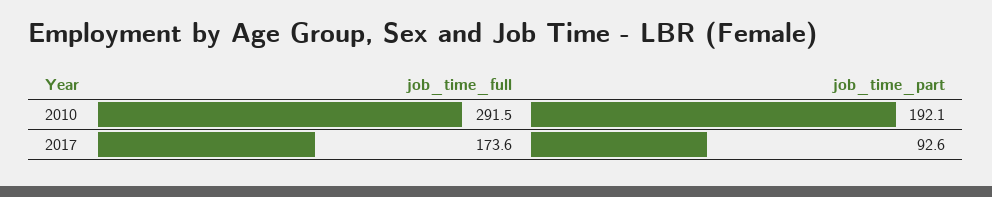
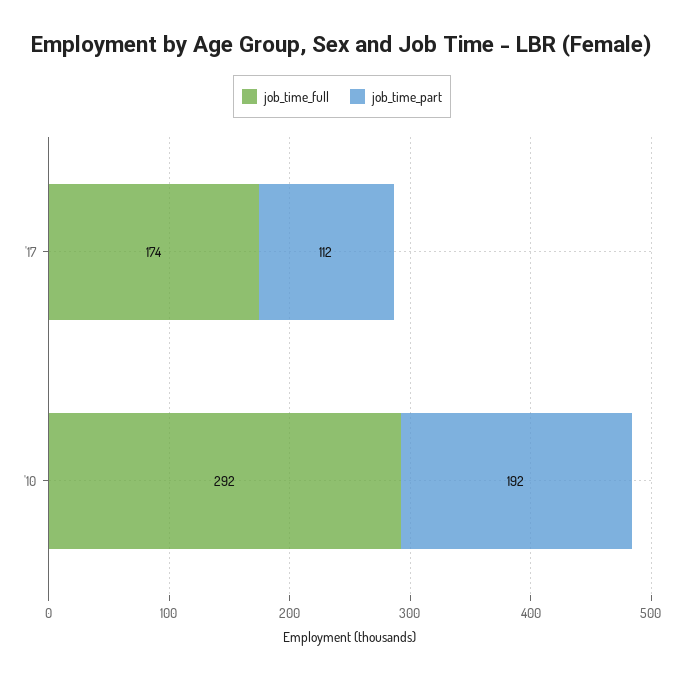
job_time_part, 2017: 92.6 -> 112

